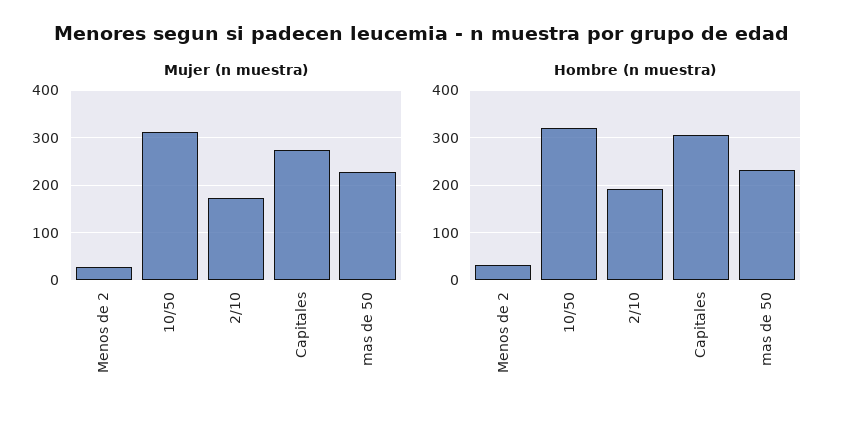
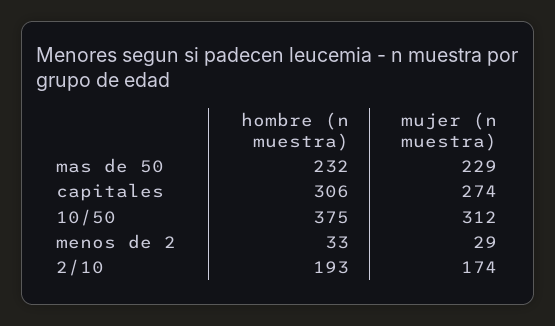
Hombre (n muestra), 10/50: 320 -> 375

